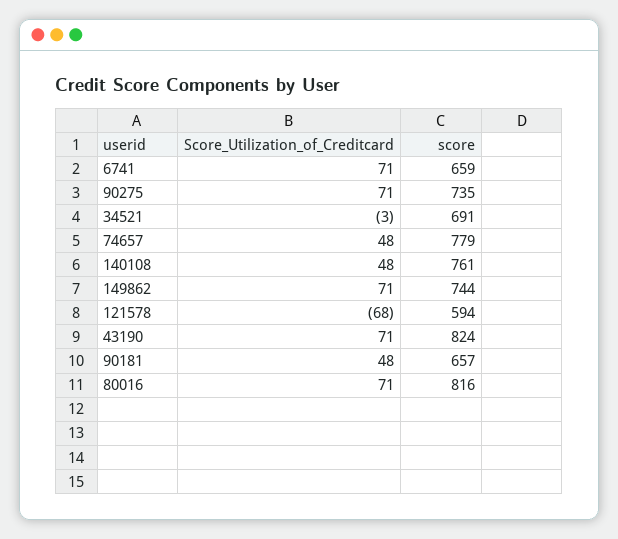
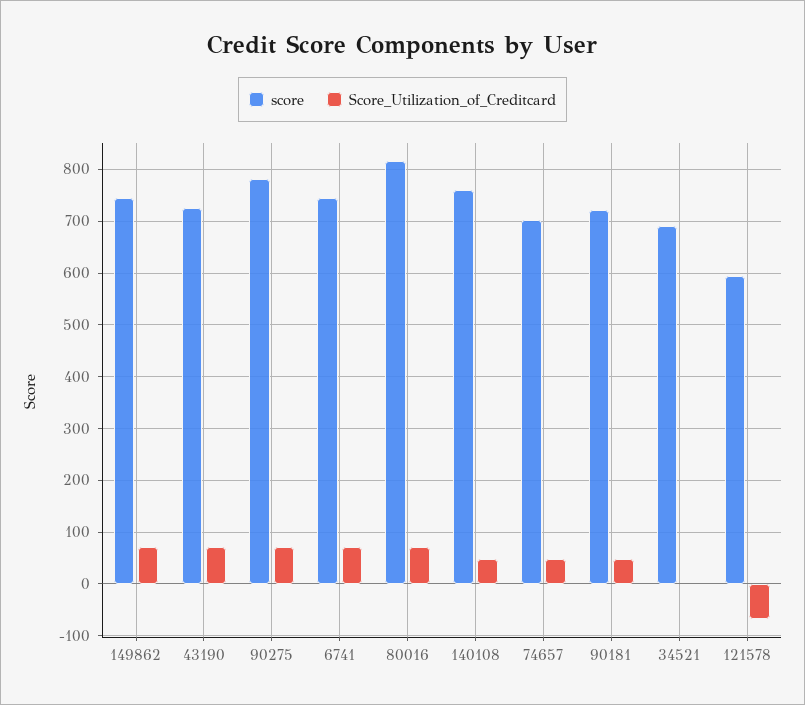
score, 6741: 659 -> 740
score, 90275: 735 -> 780
score, 74657: 779 -> 700
score, 43190: 824 -> 720
score, 90181: 657 -> 720

